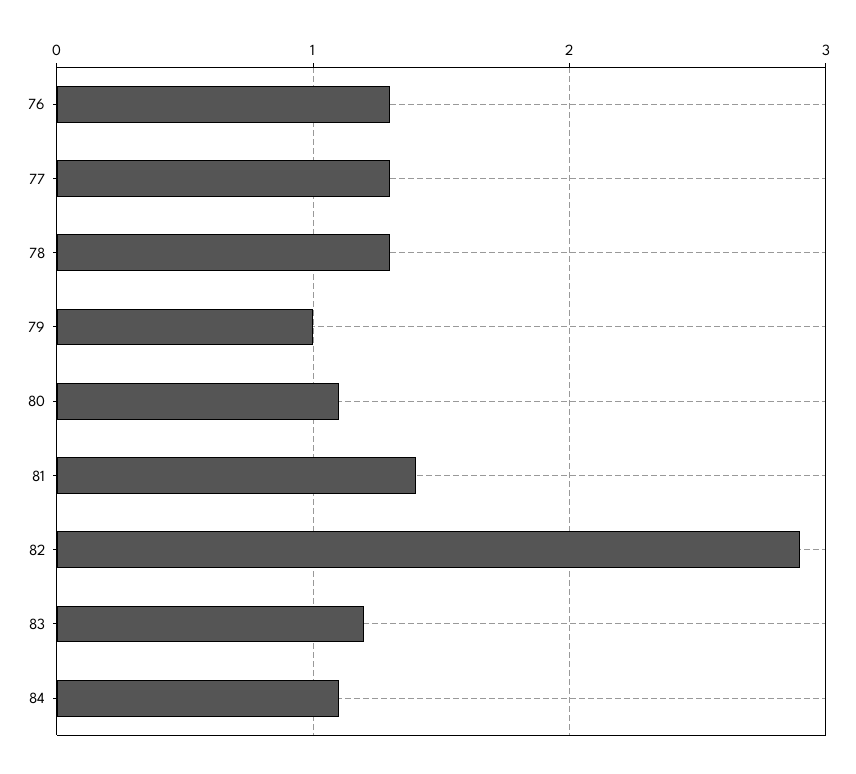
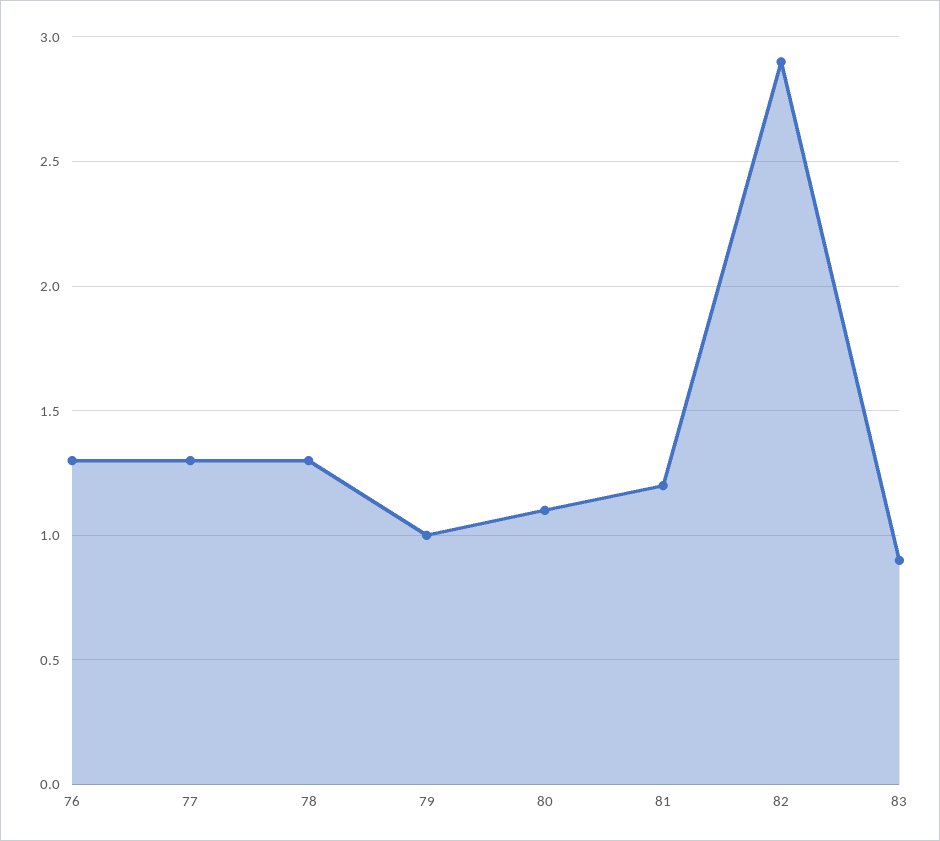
81: 1.4 -> 1.2
83: 1.2 -> 0.9
84: 1.1 -> none

